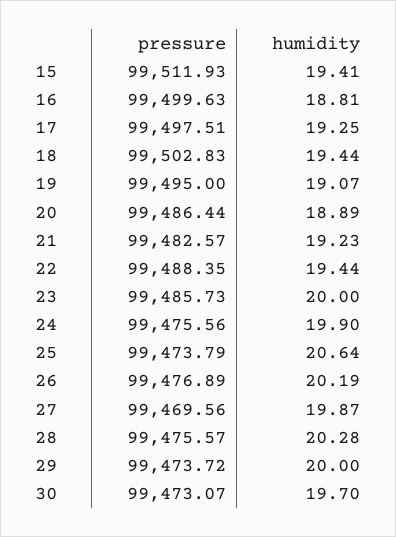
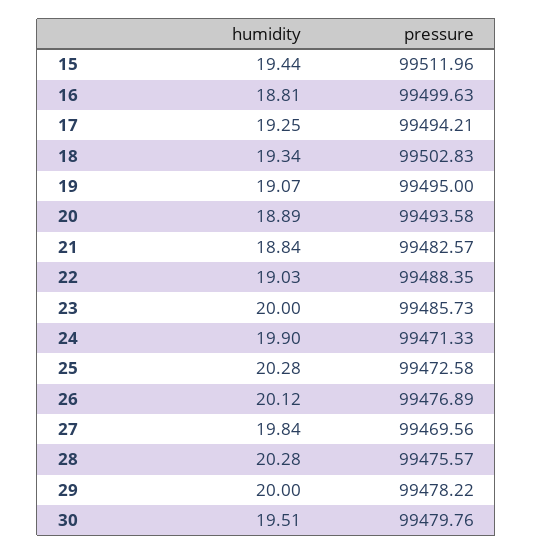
pressure, 15: 99511.93 -> 99511.96
humidity, 15: 19.41 -> 19.44
pressure, 17: 99497.51 -> 99494.21
humidity, 18: 19.44 -> 19.34
pressure, 20: 99486.44 -> 99493.58
humidity, 21: 19.23 -> 18.84
humidity, 22: 19.44 -> 19.03
pressure, 24: 99475.56 -> 99471.33
pressure, 25: 99473.79 -> 99472.58
humidity, 25: 20.64 -> 20.28
humidity, 26: 20.19 -> 20.12
humidity, 27: 19.87 -> 19.84
pressure, 29: 99473.72 -> 99478.22
pressure, 30: 99473.07 -> 99479.76
humidity, 30: 19.7 -> 19.51

